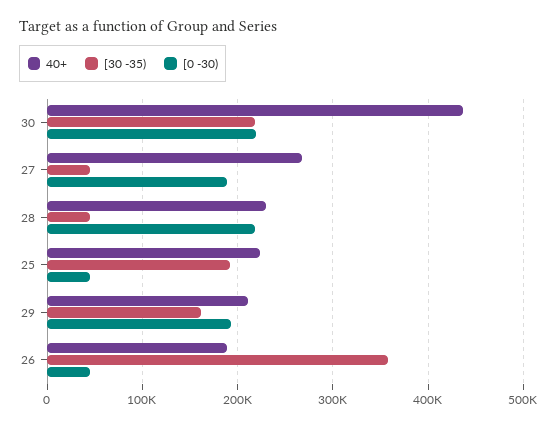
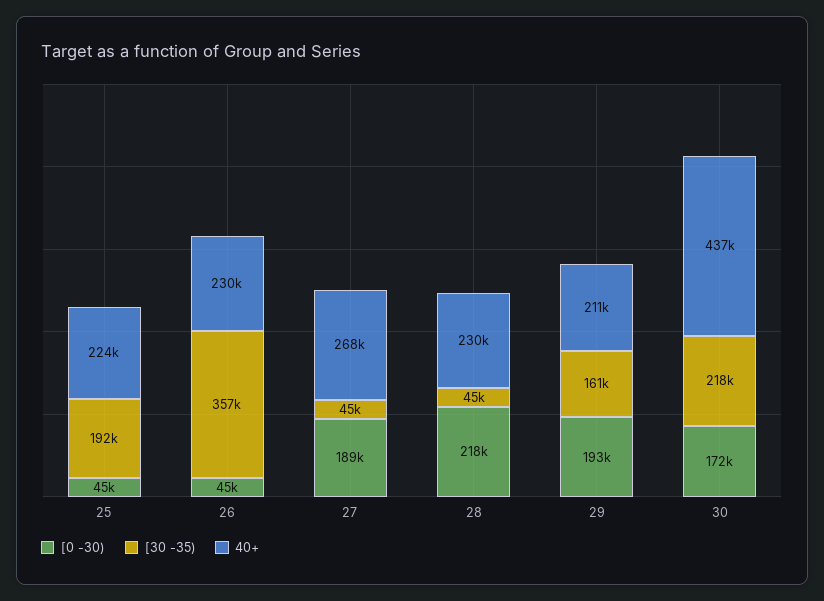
[0 -30), 30: 220000 -> 172000
40+, 26: 190000 -> 230000

